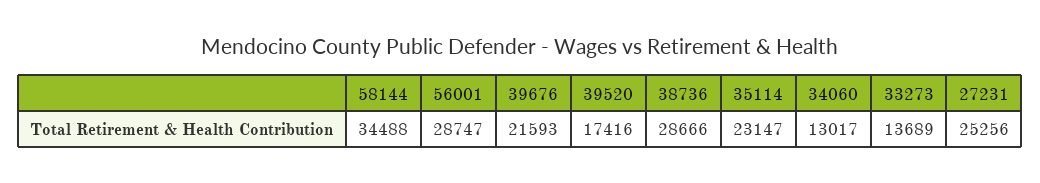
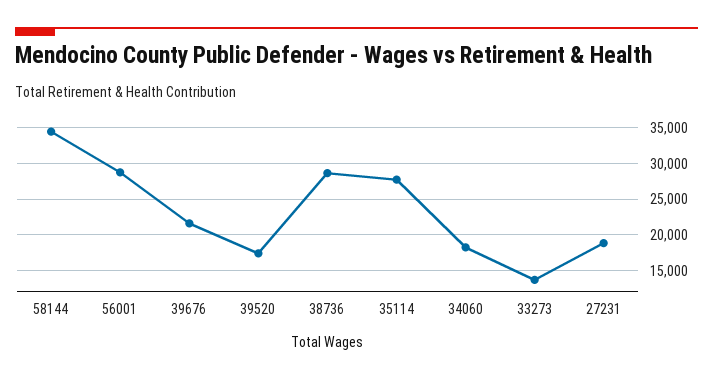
35114: 23147 -> 28000
34060: 13017 -> 18000
27231: 25256 -> 19000

